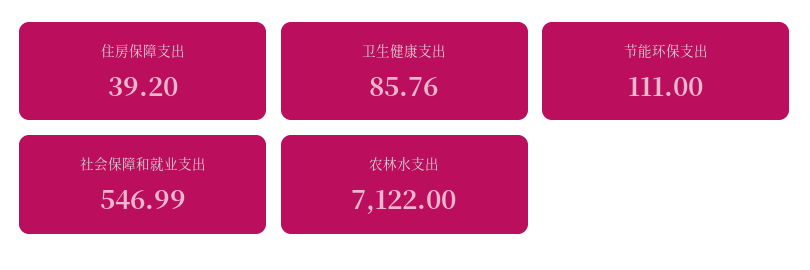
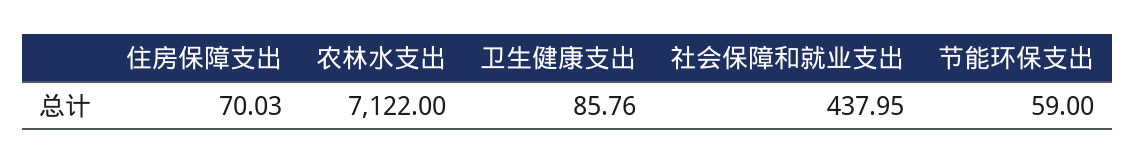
住房保障支出: 39.2 -> 70.03
节能环保支出: 111 -> 59
社会保障和就业支出: 546.99 -> 437.95

